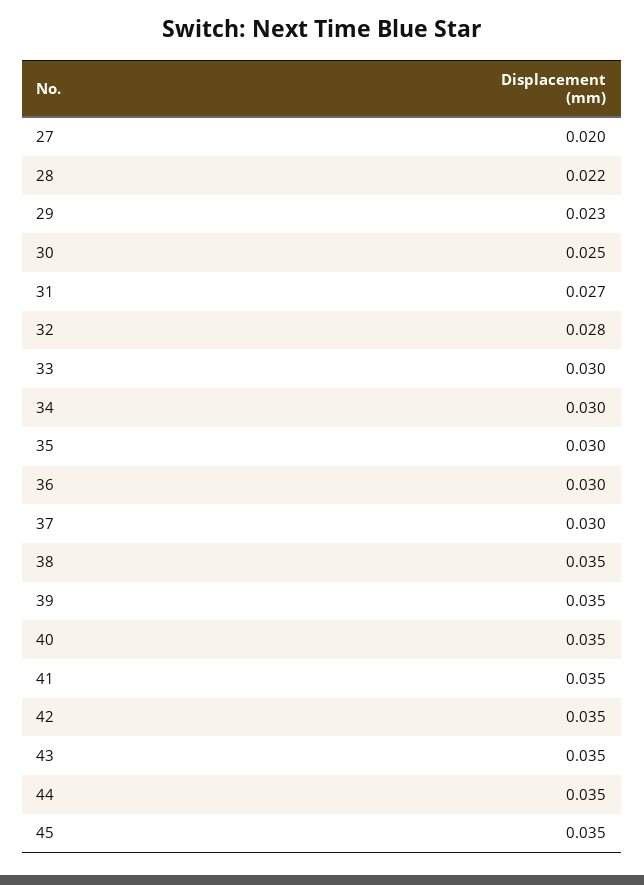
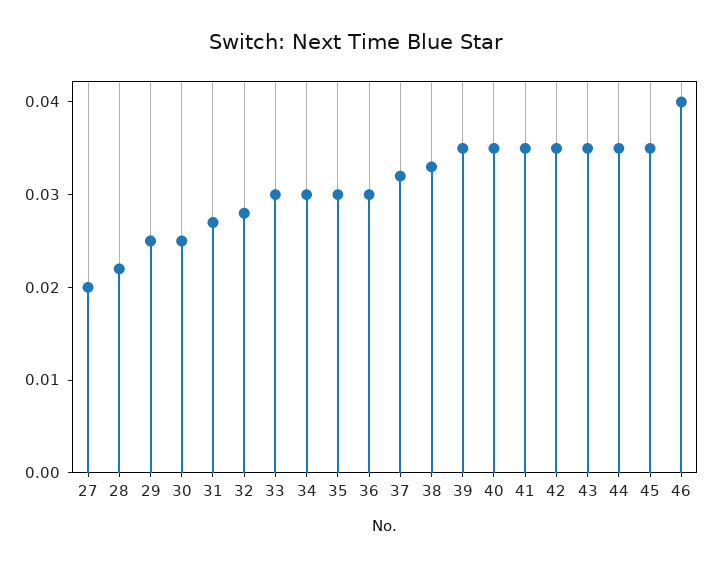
29: 0.023 -> 0.025
37: 0.03 -> 0.032
38: 0.035 -> 0.033
46: none -> 0.04

